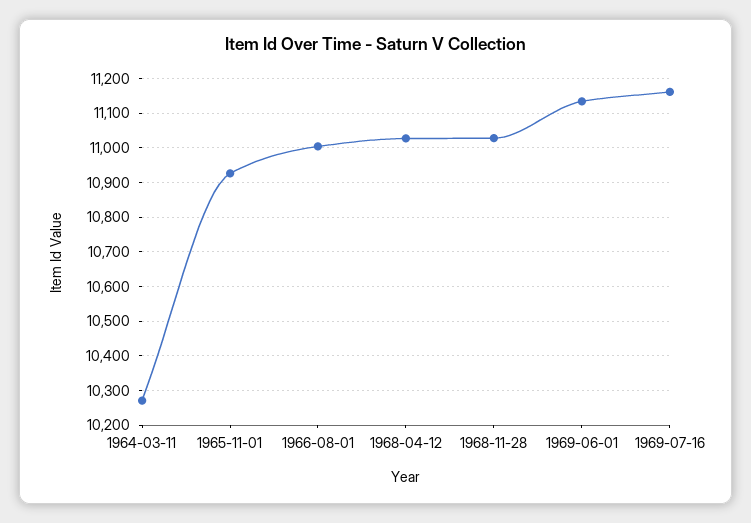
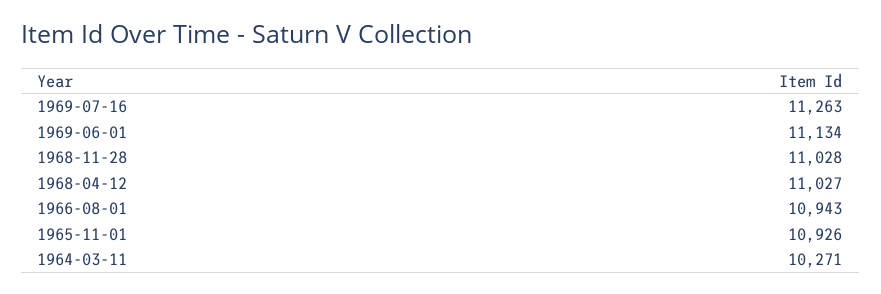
1966-08-01: 11000 -> 10943
1969-07-16: 11160 -> 11263

